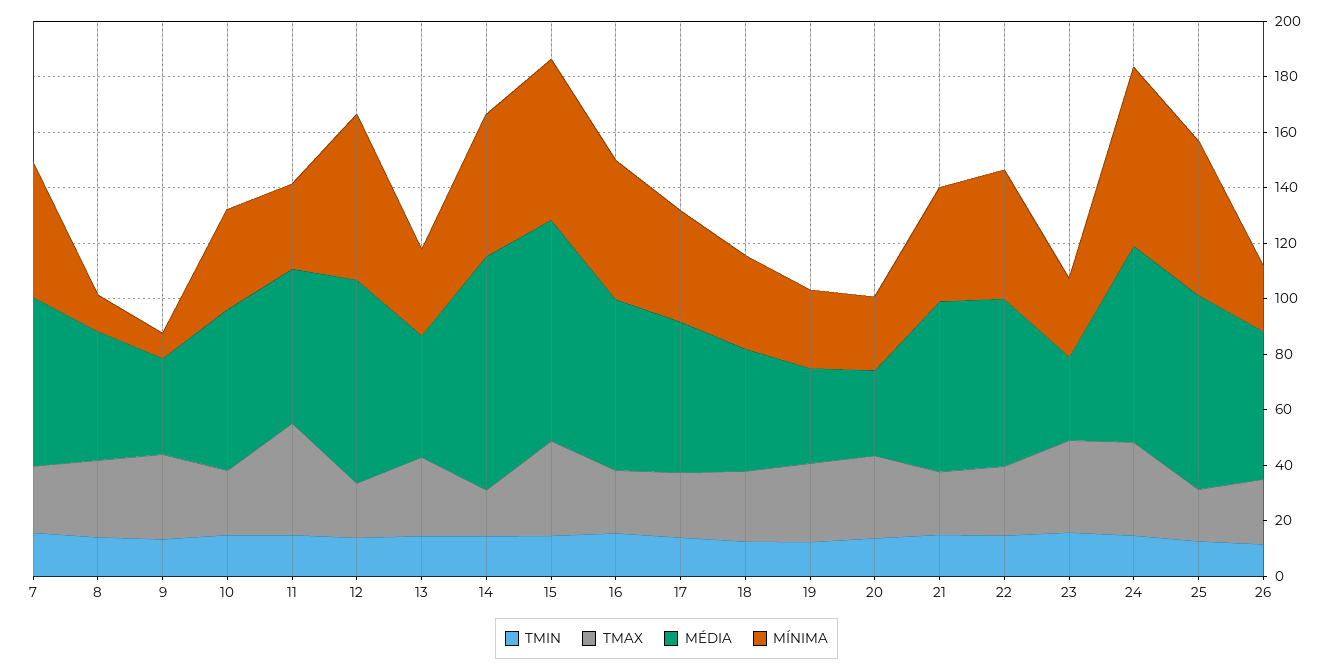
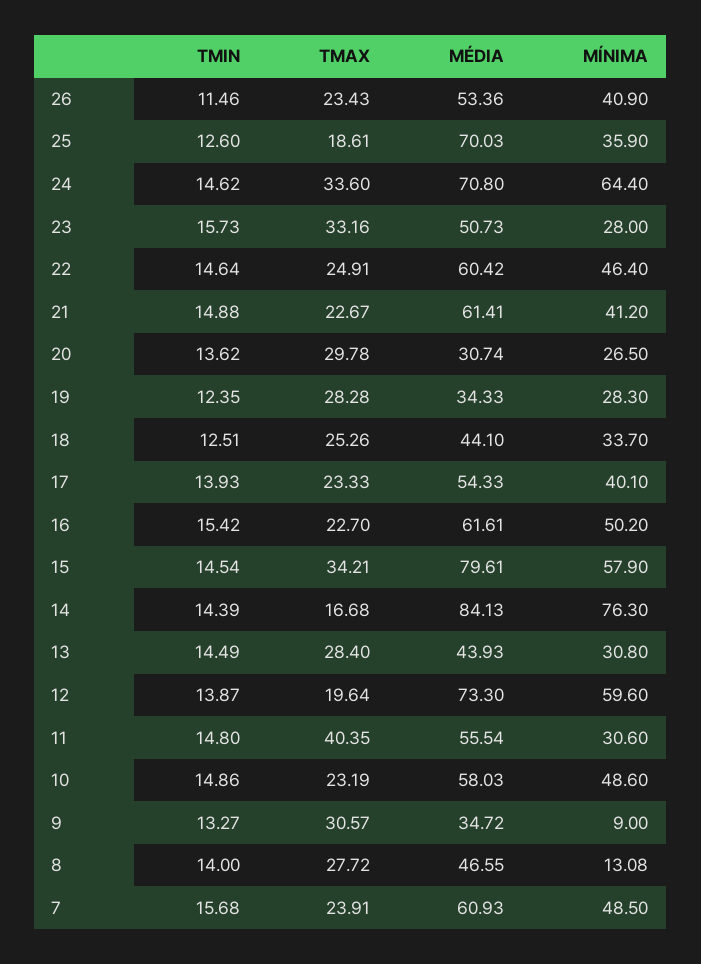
MÍNIMA, 10: 35 -> 48.6
MÍNIMA, 14: 50 -> 76.3
MÉDIA, 23: 30 -> 50.73
MÍNIMA, 25: 55 -> 35.9
MÍNIMA, 26: 25 -> 40.9

